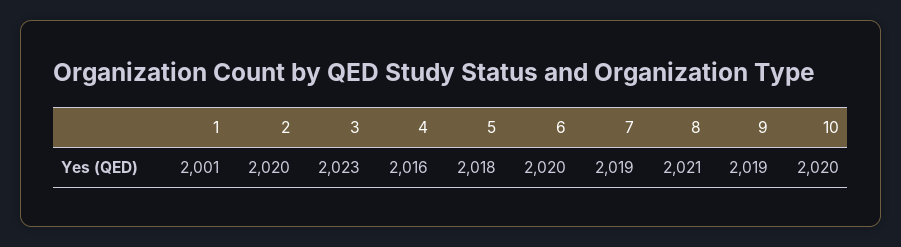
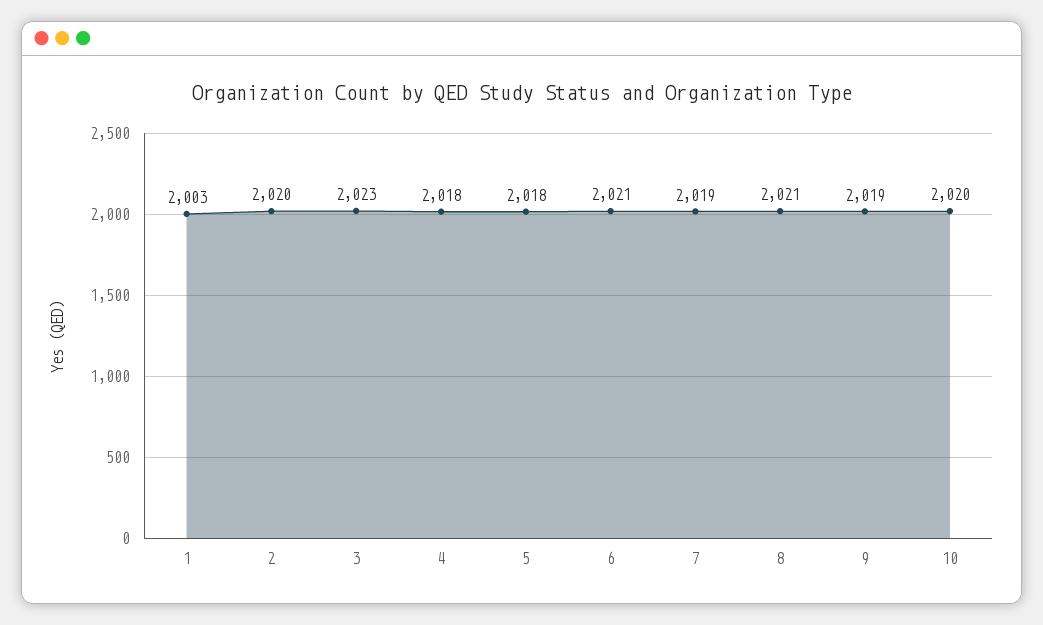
1: 2001 -> 2003
4: 2016 -> 2018
6: 2020 -> 2021

